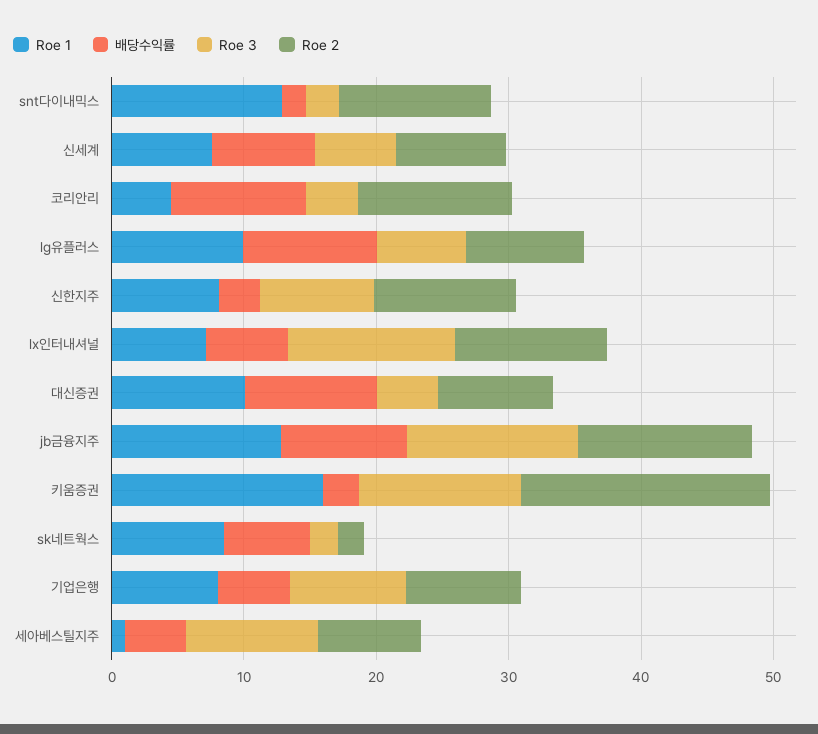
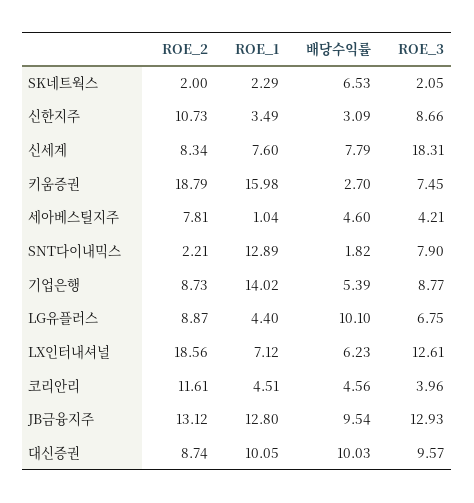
Roe 3, snt다이내믹스: 2 -> 7.9
Roe 2, snt다이내믹스: 12 -> 2.21
Roe 3, 신세계: 6 -> 18.31
배당수익률, 코리안리: 10 -> 4.56
Roe 1, lg유플러스: 10 -> 4.4
Roe 1, 신한지주: 8 -> 3.49
Roe 2, lx인터내셔널: 12 -> 18.56
Roe 3, 대신증권: 4 -> 9.57
Roe 3, 키움증권: 12 -> 7.45
Roe 1, sk네트웍스: 8 -> 2.29
Roe 1, 기업은행: 8 -> 14.02
Roe 3, 세아베스틸지주: 10 -> 4.21

